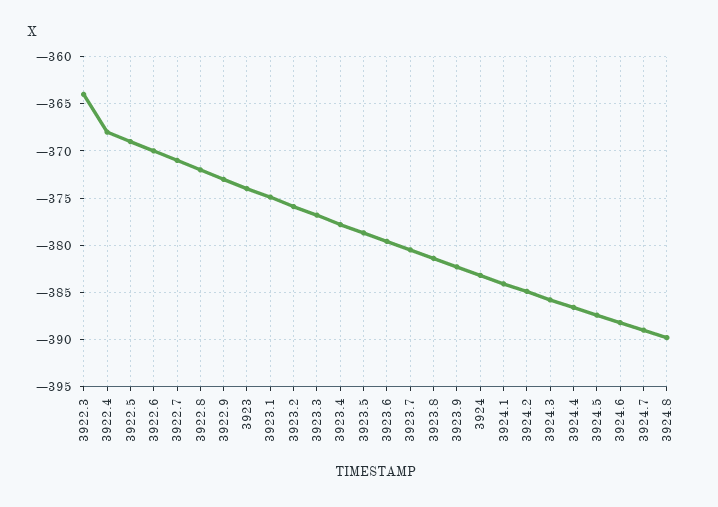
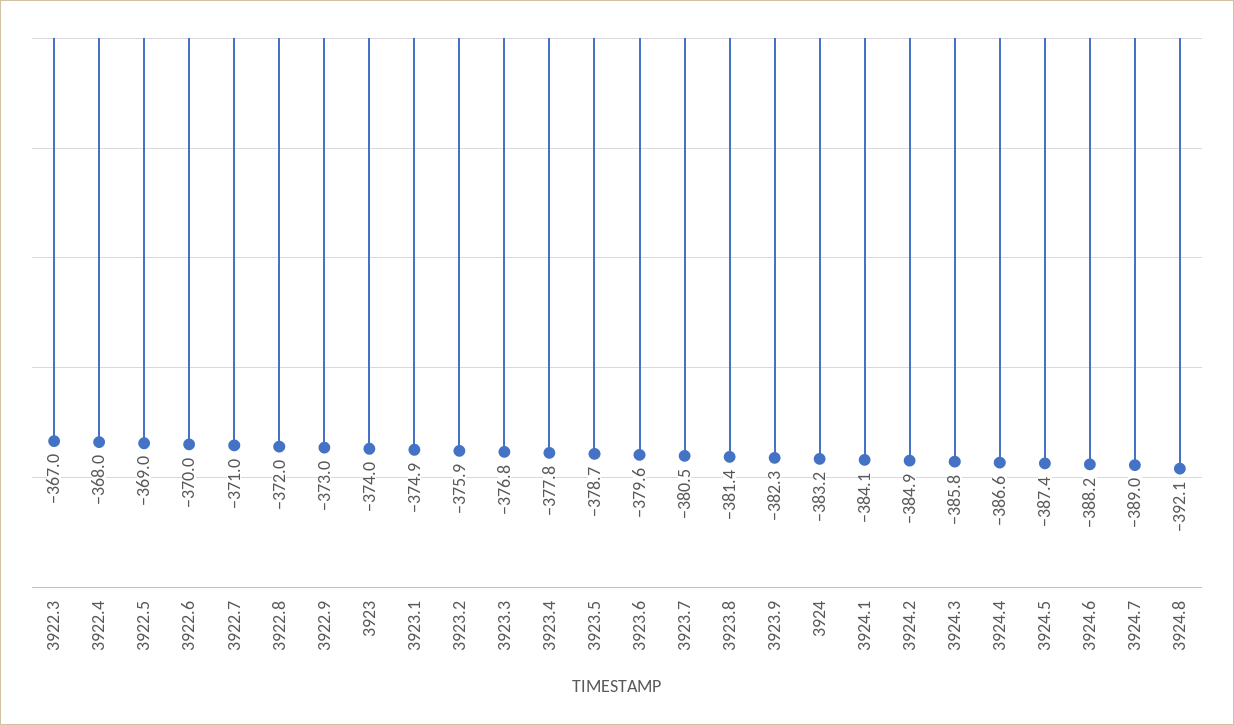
3922.3: -364 -> -367
3924.8: -390 -> -392.1

